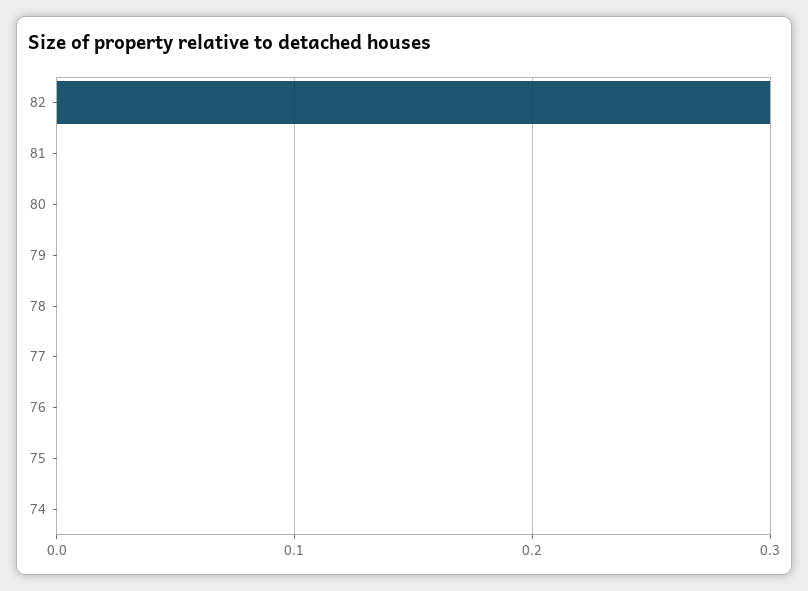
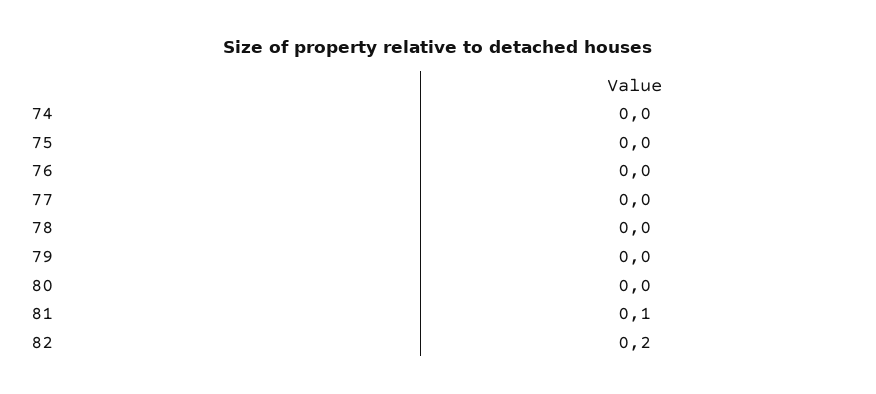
82: 0.3 -> 0.2
81: 0 -> 0.1

